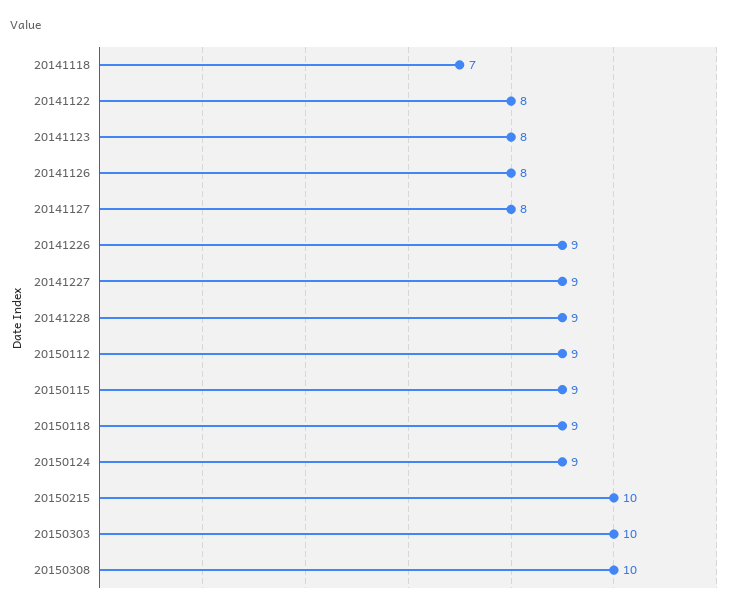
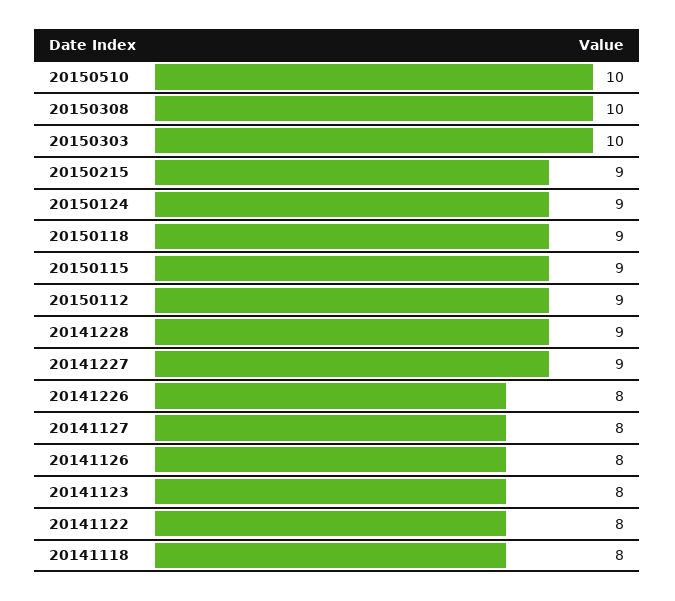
20141118: 7 -> 8
20141226: 9 -> 8
20150215: 10 -> 9
20150510: none -> 10

